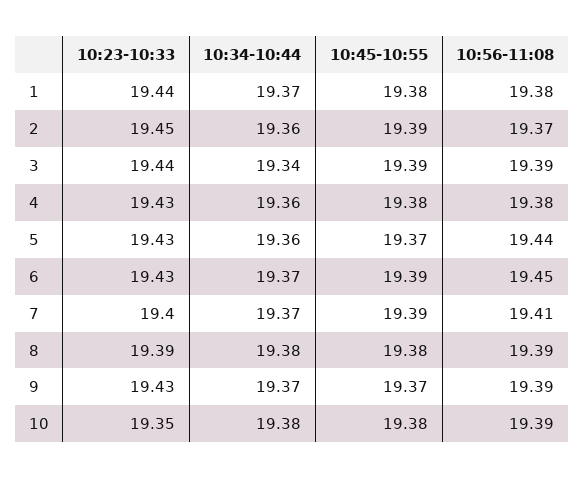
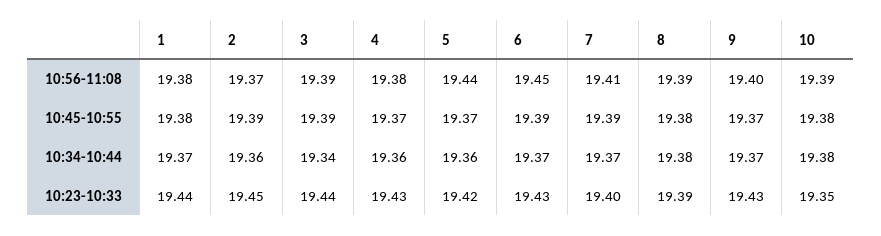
10:45-10:55, 4: 19.38 -> 19.37
10:23-10:33, 5: 19.43 -> 19.42
10:56-11:08, 9: 19.39 -> 19.4

